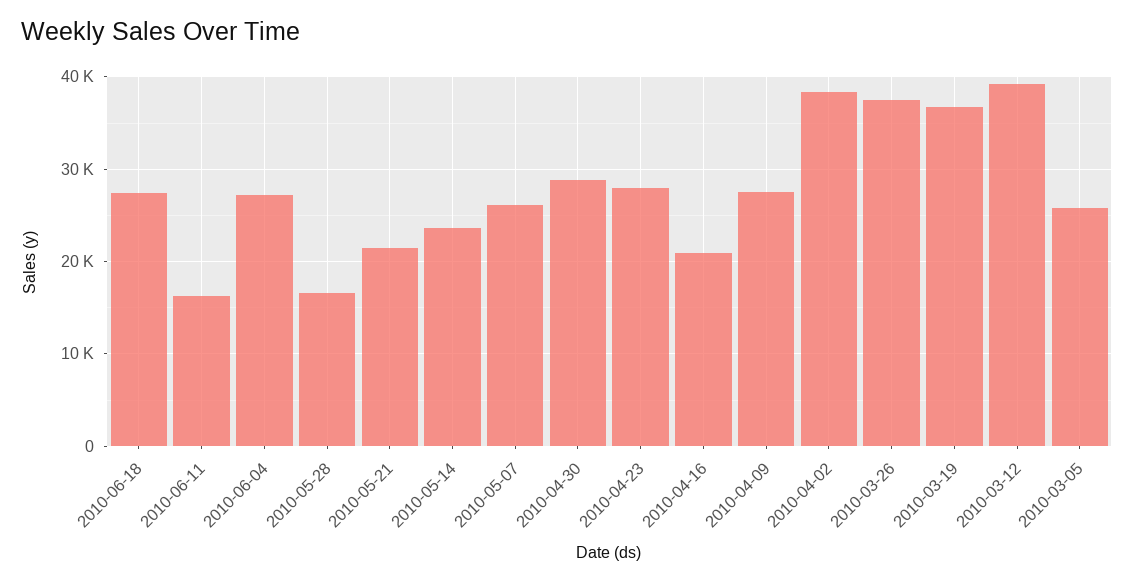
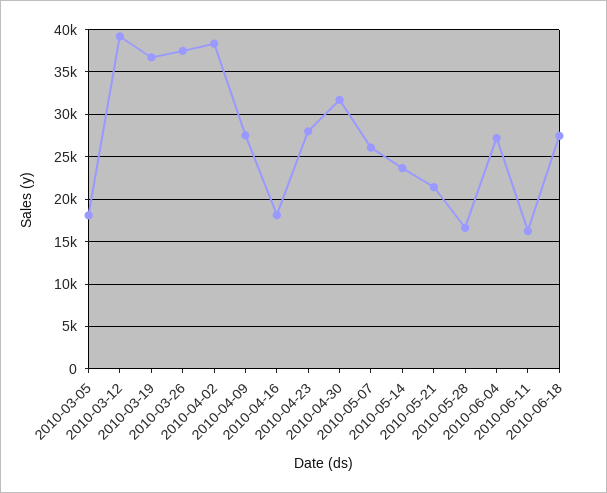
2010-04-30: 29000 -> 32000
2010-04-16: 21000 -> 18000
2010-03-05: 26000 -> 18000

